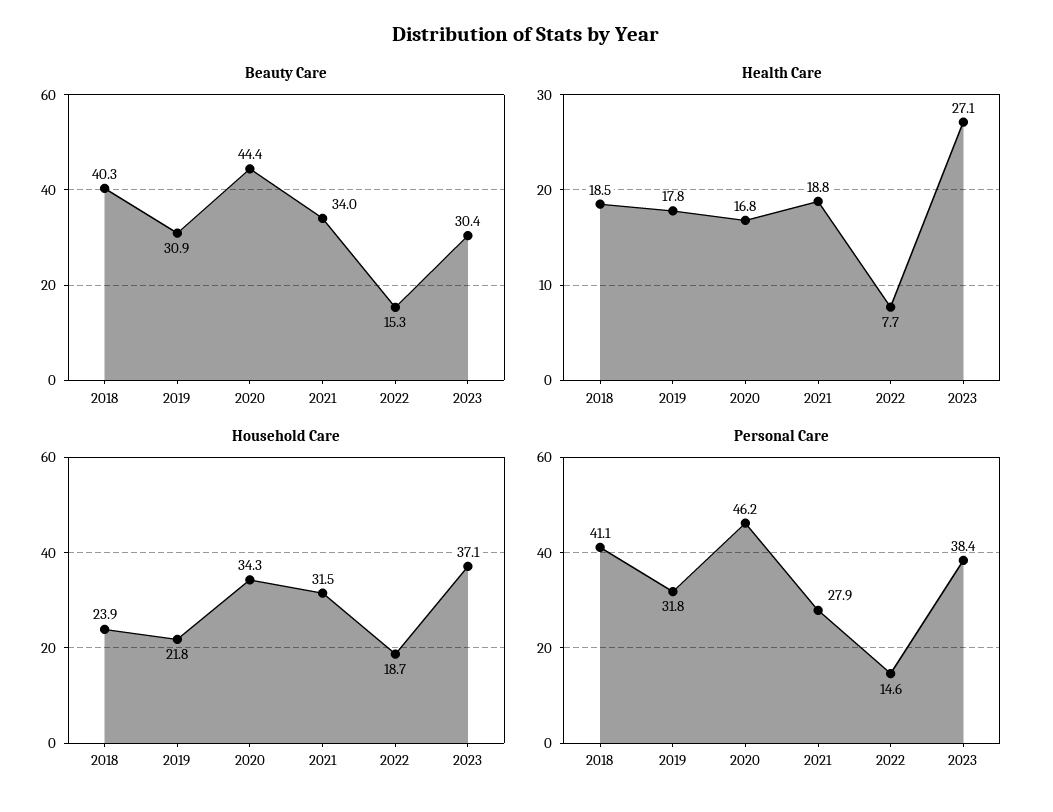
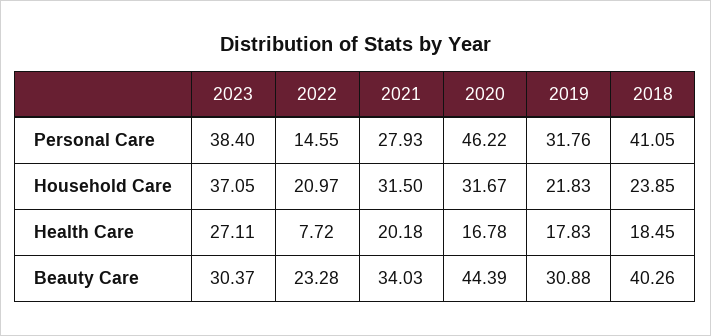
Beauty Care, 2022: 15.3 -> 23.28
Health Care, 2021: 18.8 -> 20.18
Household Care, 2020: 34.3 -> 31.67
Household Care, 2022: 18.7 -> 20.97

